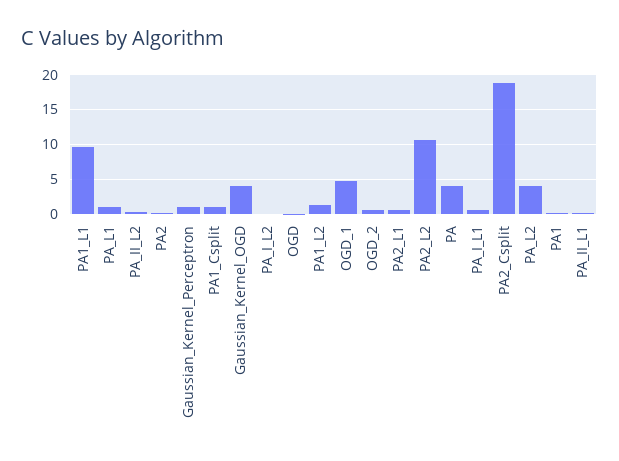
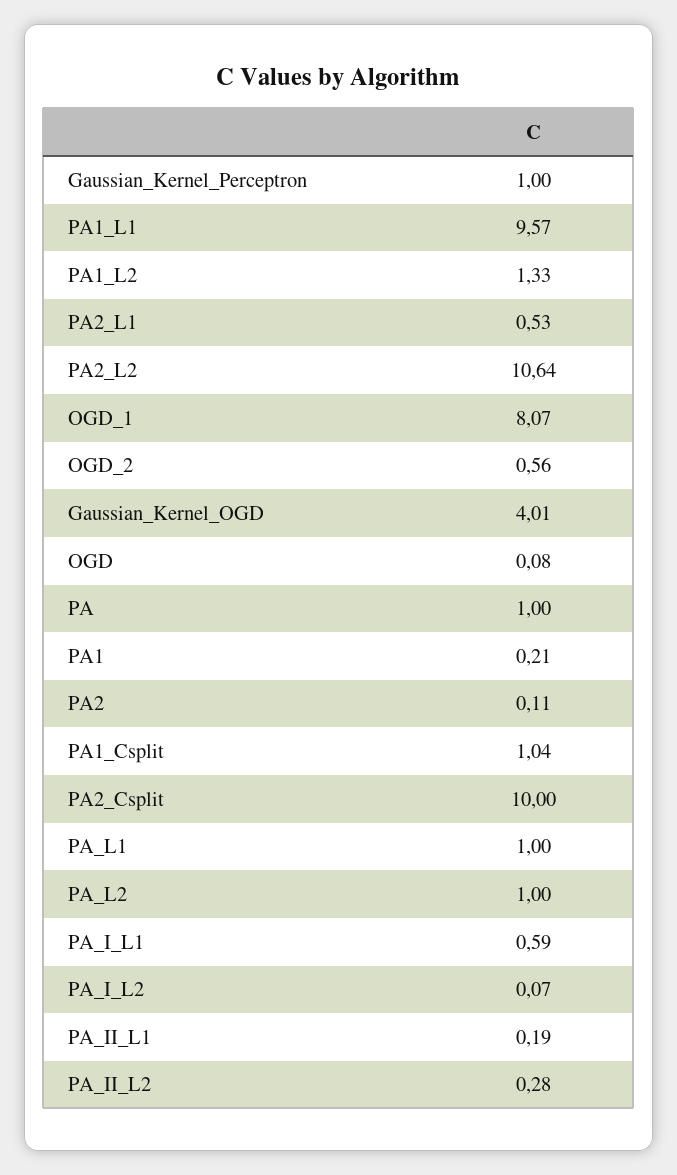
OGD_1: 5 -> 8.07
PA: 4 -> 1
PA2_Csplit: 19 -> 10
PA_L2: 4 -> 1

